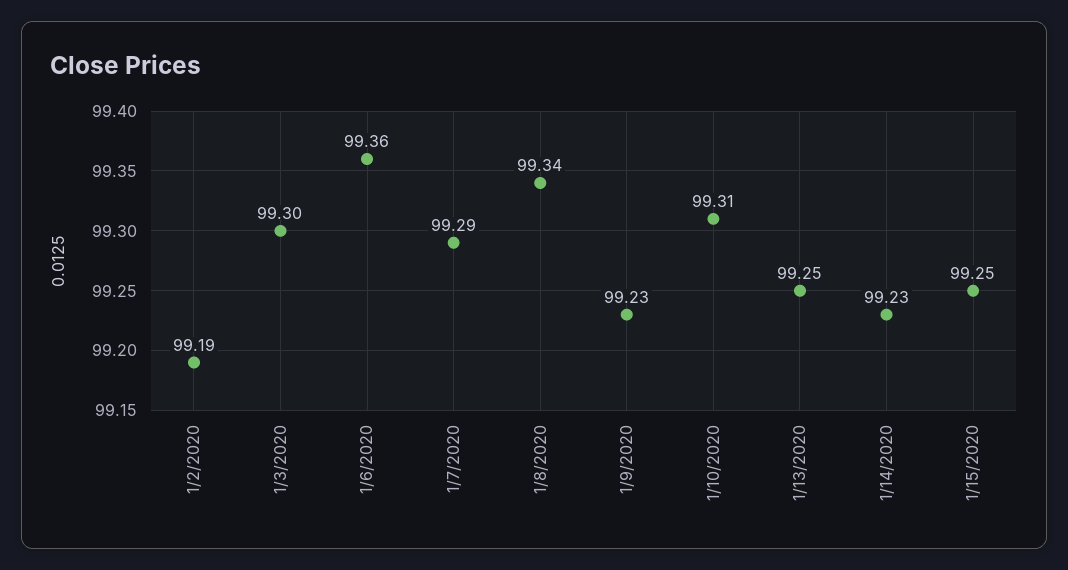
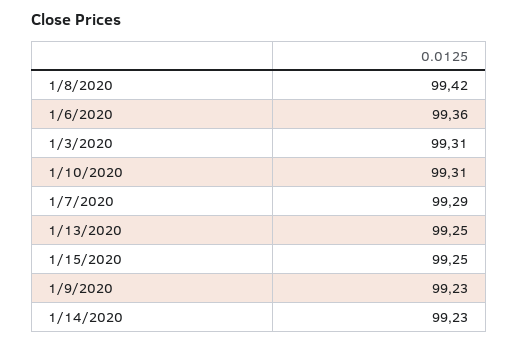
1/2/2020: 99.19 -> none
1/3/2020: 99.3 -> 99.31
1/8/2020: 99.34 -> 99.42

